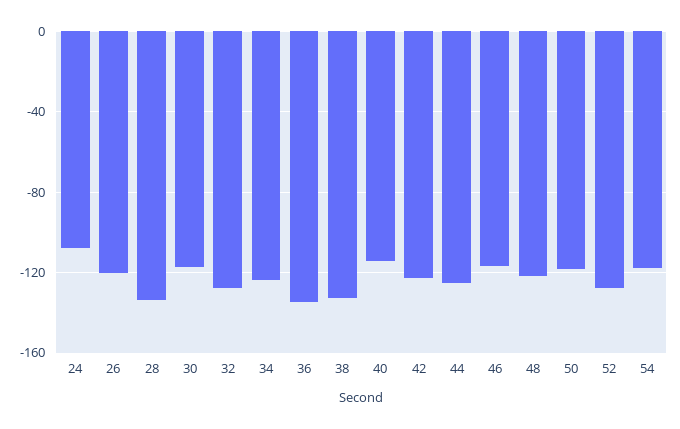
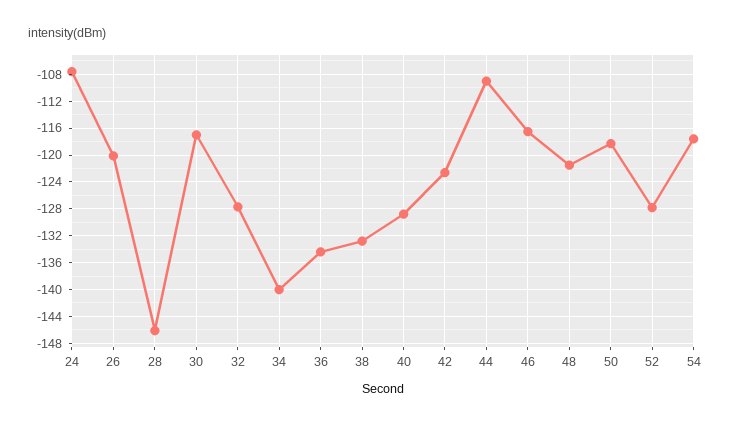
28: -135 -> -146
34: -125 -> -140
40: -115 -> -129
44: -125 -> -109

